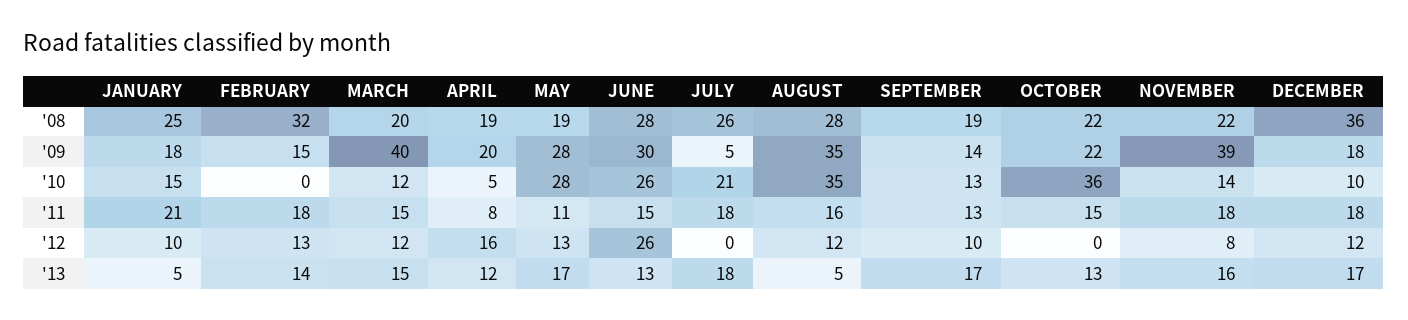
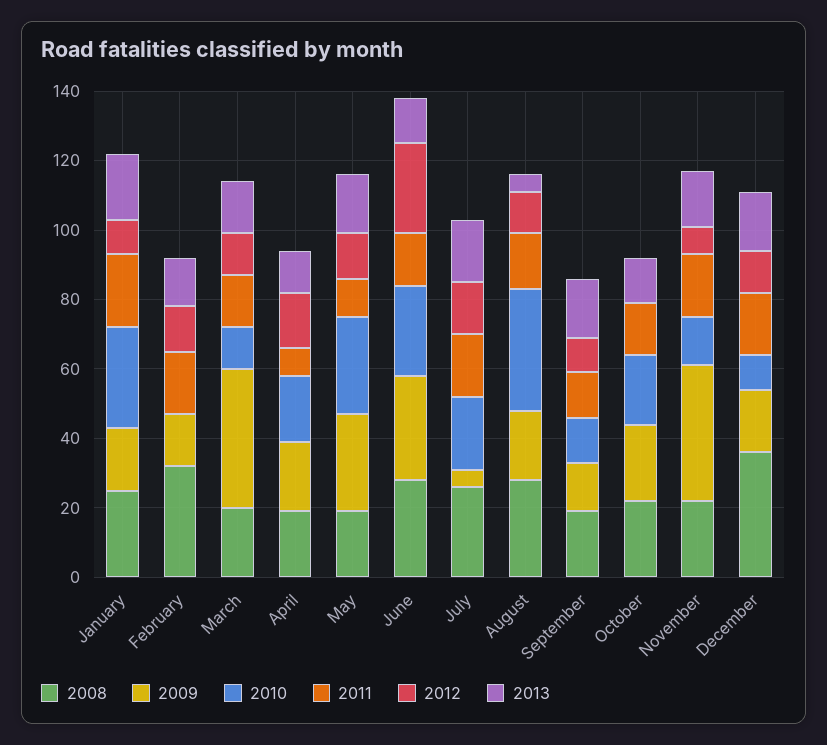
'09, AUGUST: 35 -> 20
'10, JANUARY: 15 -> 30
'10, APRIL: 5 -> 20
'10, OCTOBER: 36 -> 20
'12, JULY: 0 -> 15
'13, JANUARY: 5 -> 20

